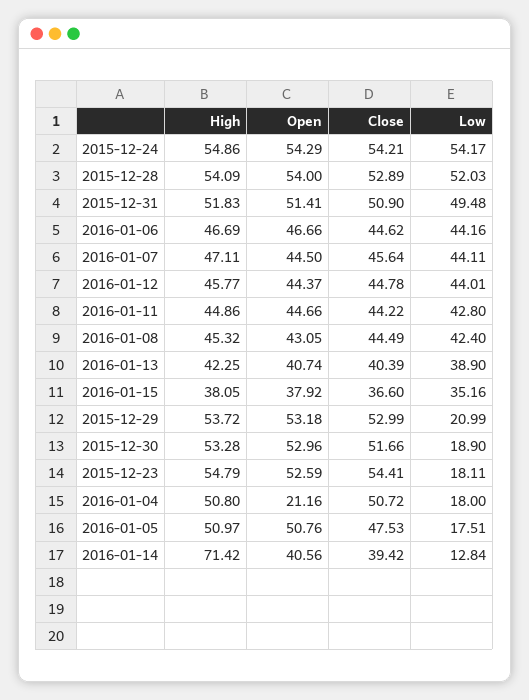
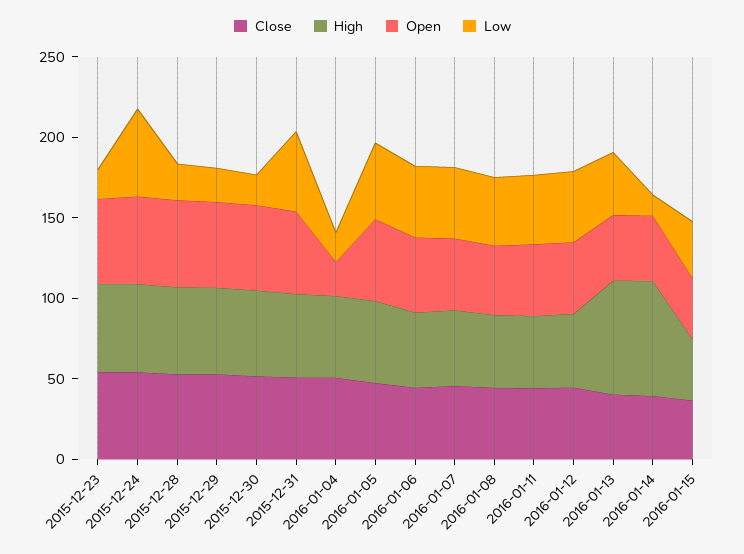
Low, 2015-12-28: 52.03 -> 20
High, 2016-01-13: 42.25 -> 70
Low, 2016-01-05: 17.51 -> 50

